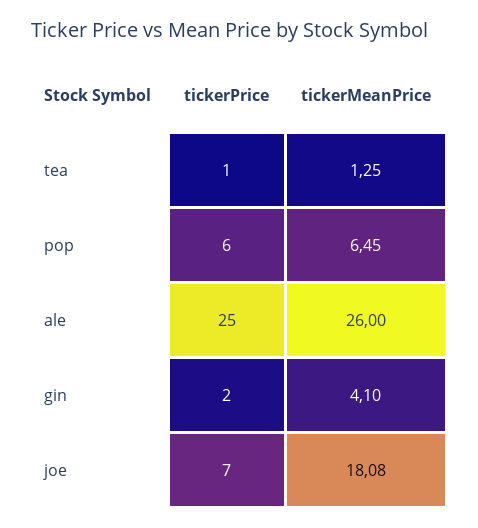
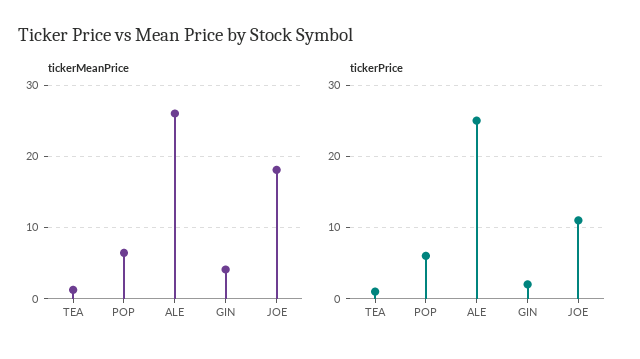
tickerPrice, joe: 7 -> 11

